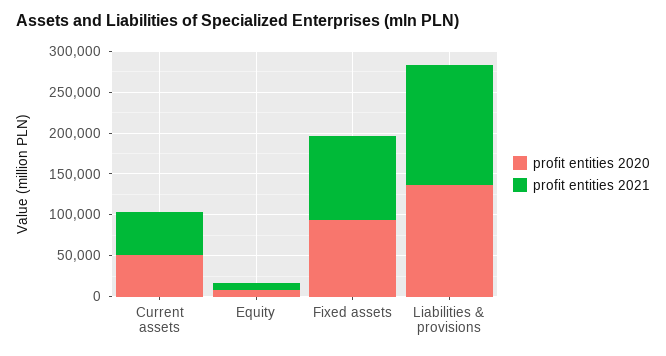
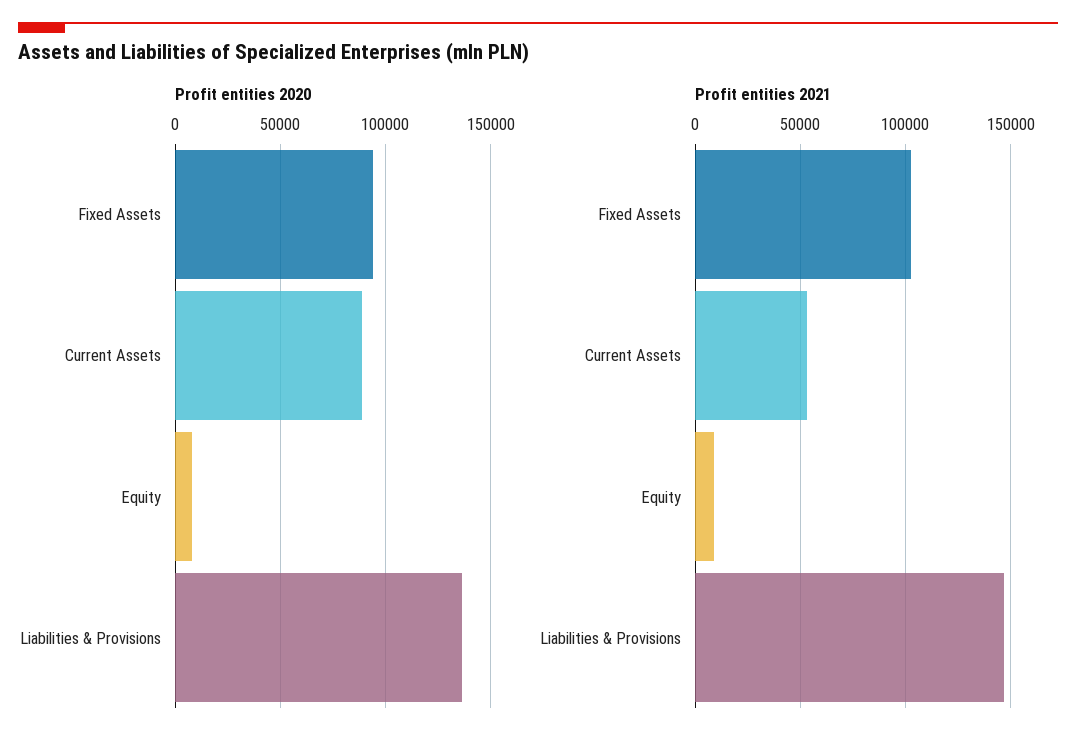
profit entities 2020, Current assets: 50000 -> 90000

